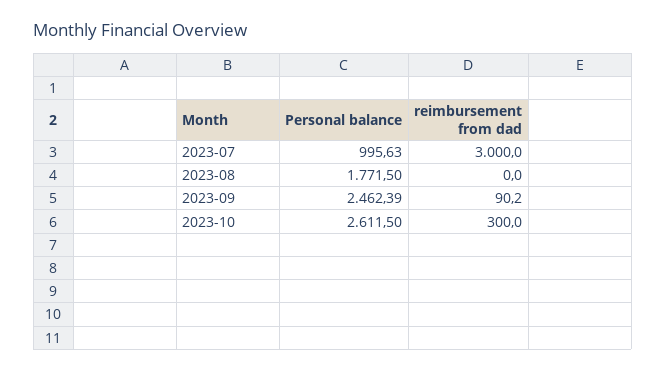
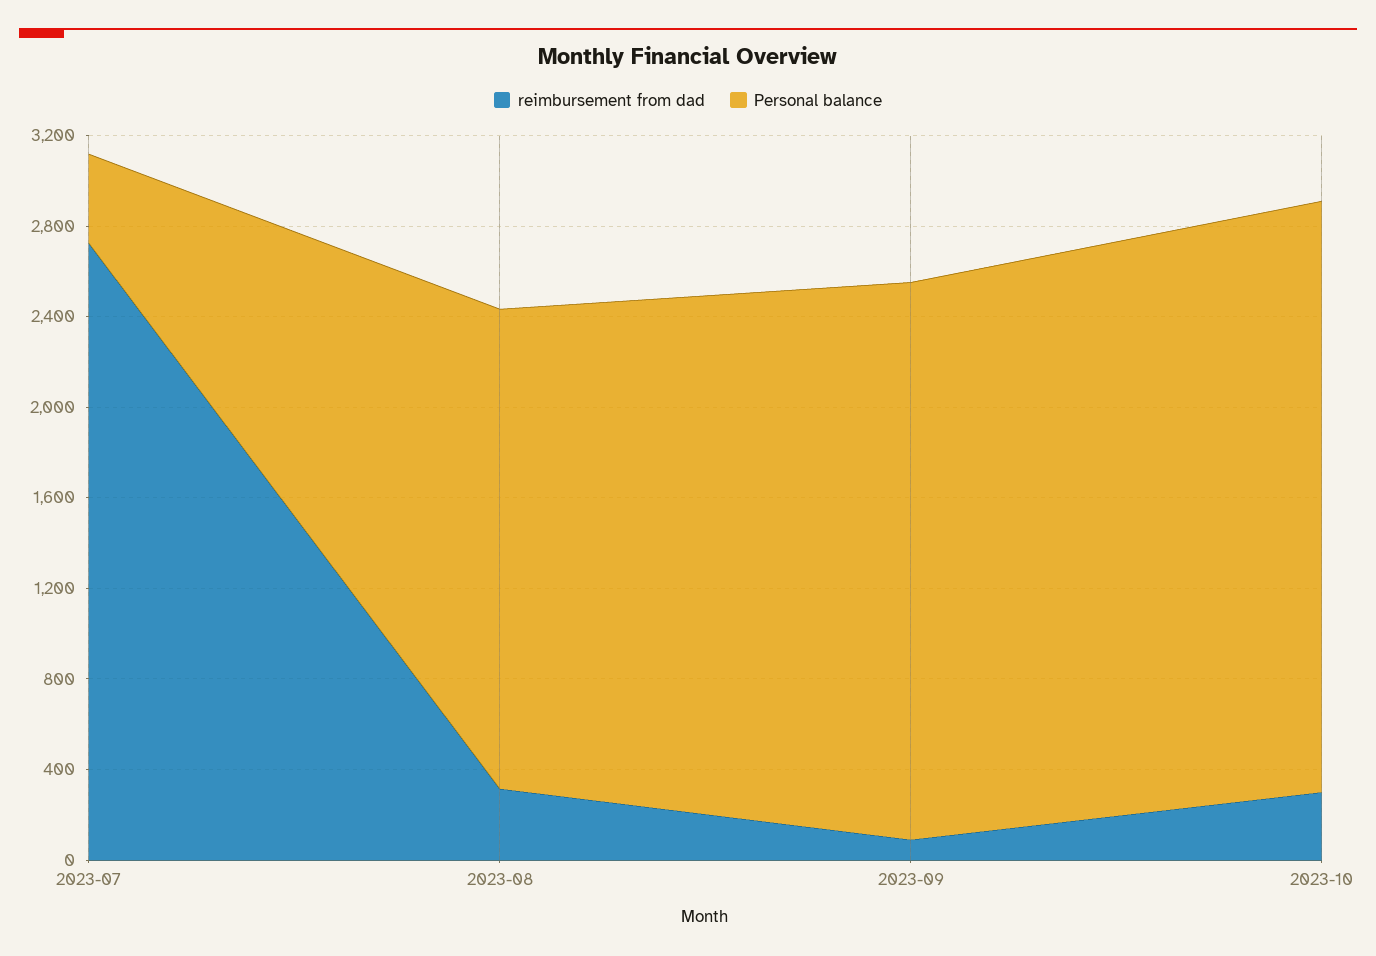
Personal balance, 2023-07: 995.63 -> 400
reimbursement from dad, 2023-07: 3000 -> 2700
Personal balance, 2023-08: 1771.5 -> 2100
reimbursement from dad, 2023-08: 0 -> 300

